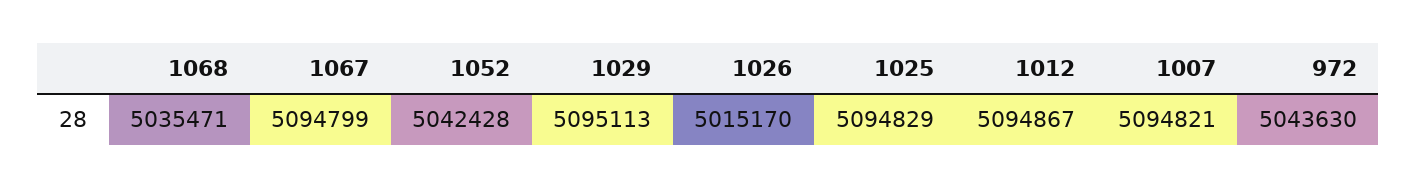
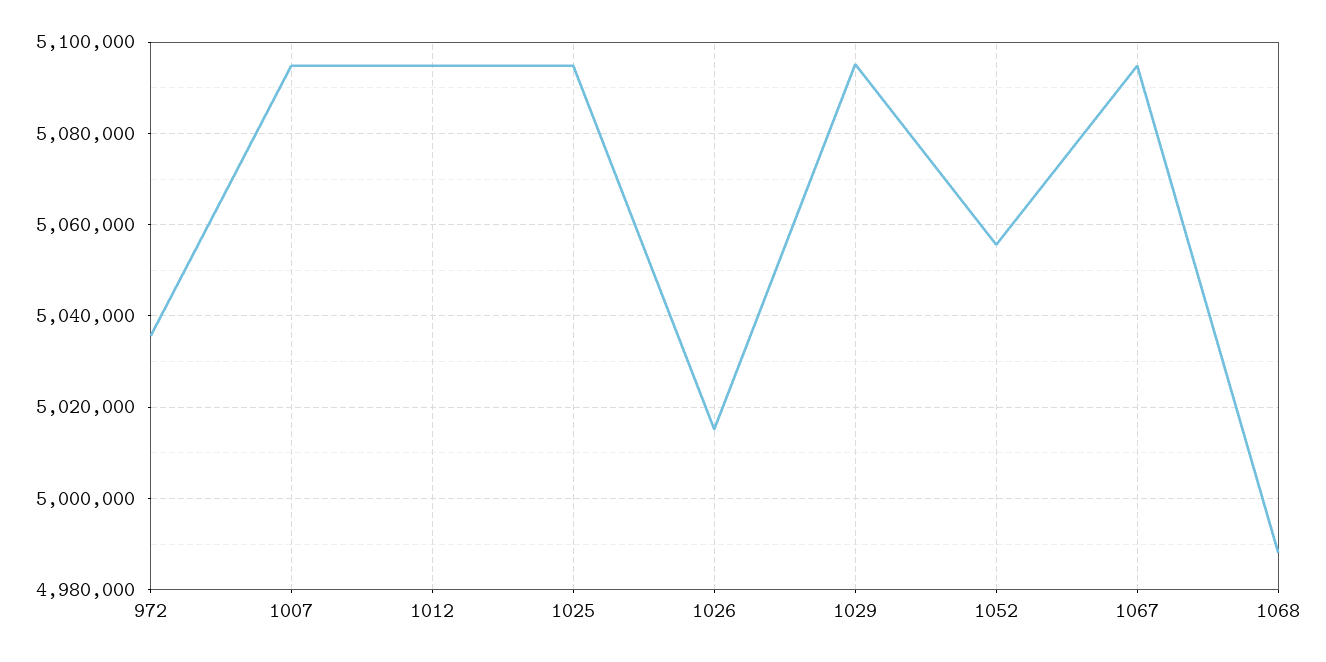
1068: 5035471 -> 4988000
1052: 5042428 -> 5056000
972: 5043630 -> 5036000

